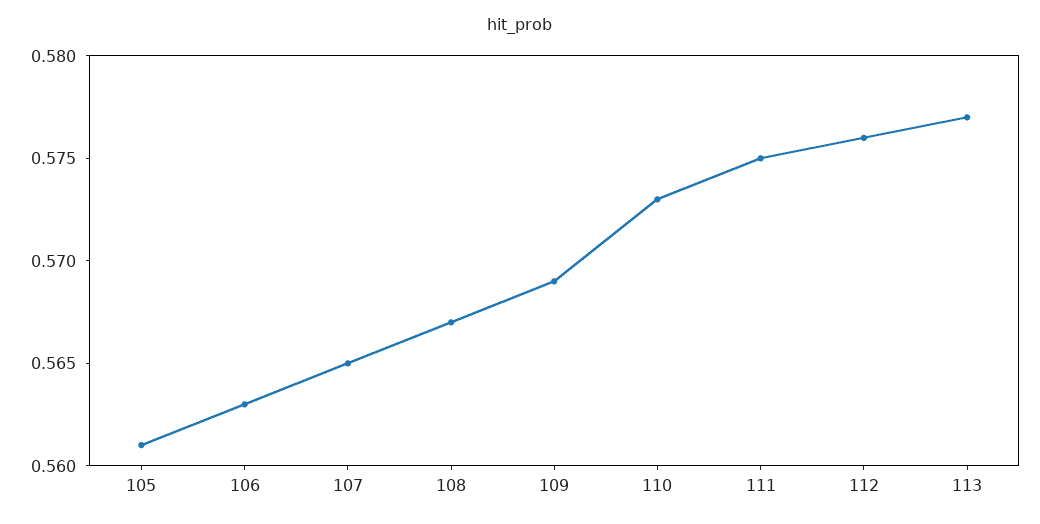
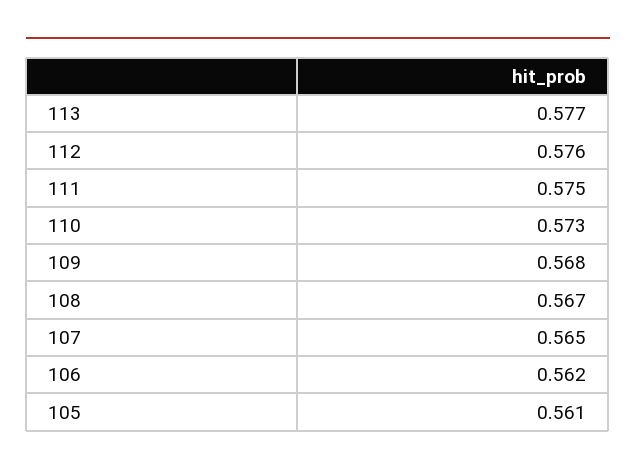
106: 0.563 -> 0.562
109: 0.569 -> 0.568

